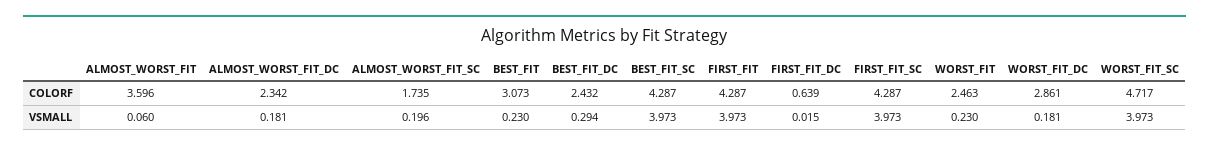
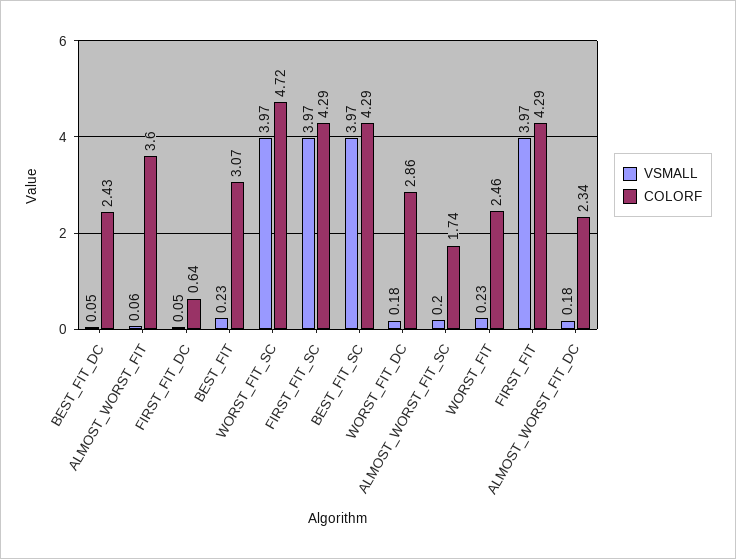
VSMALL, BEST_FIT_DC: 0.294 -> 0.05
VSMALL, FIRST_FIT_DC: 0.015 -> 0.05

